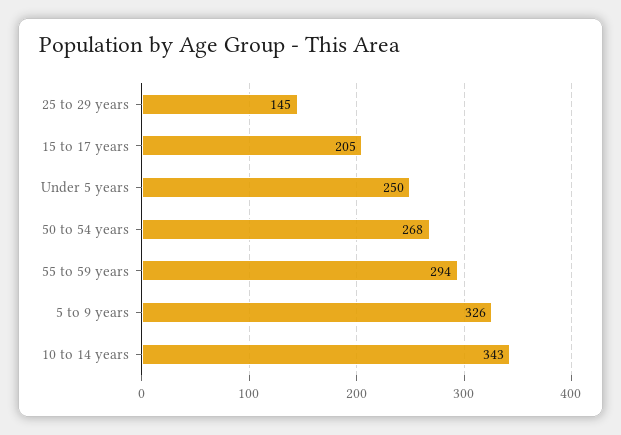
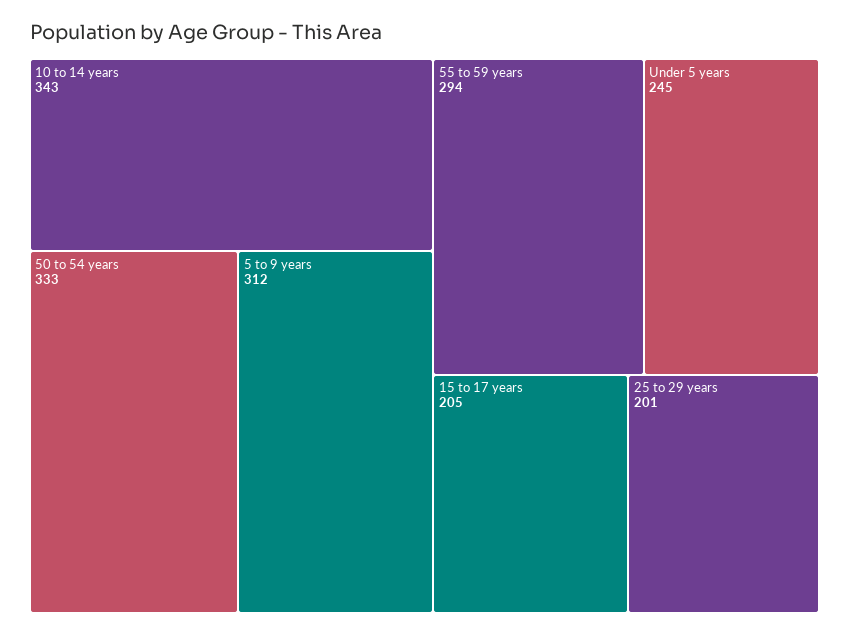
25 to 29 years: 145 -> 201
Under 5 years: 250 -> 245
50 to 54 years: 268 -> 333
5 to 9 years: 326 -> 312

